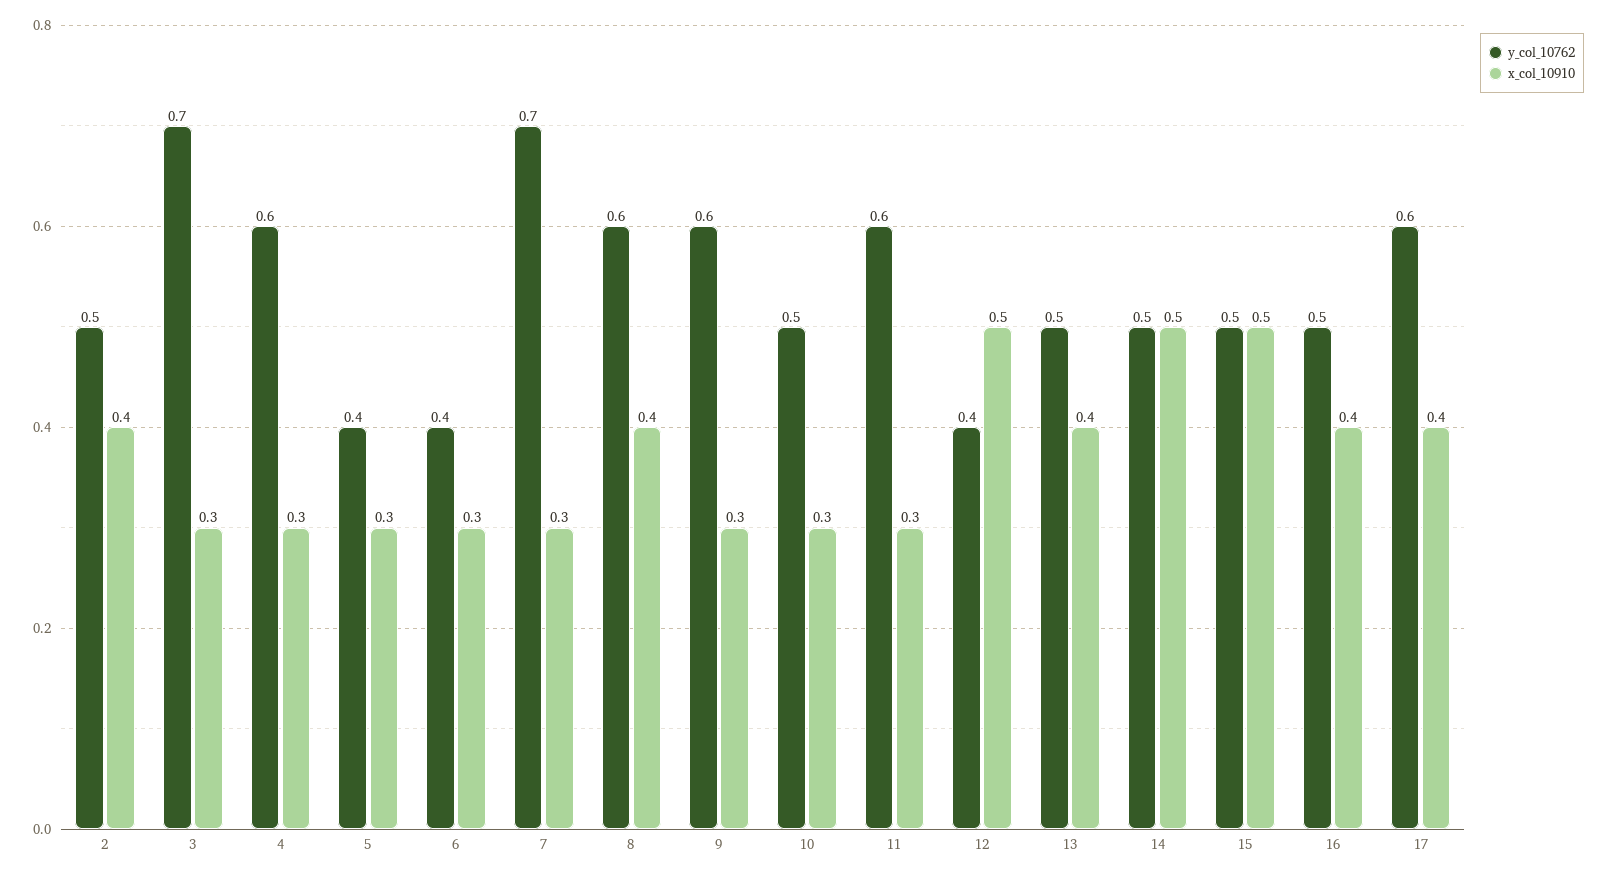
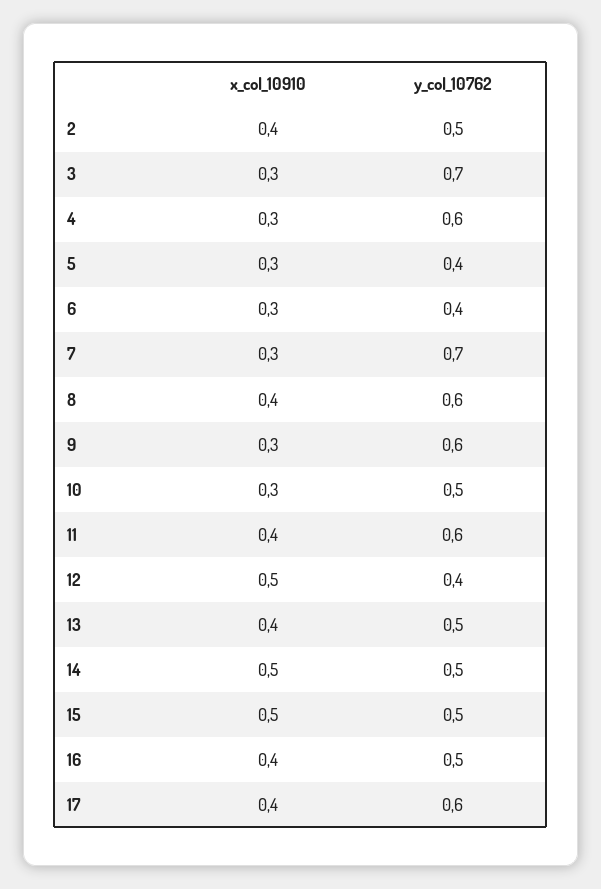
x_col_10910, 11: 0.3 -> 0.4

